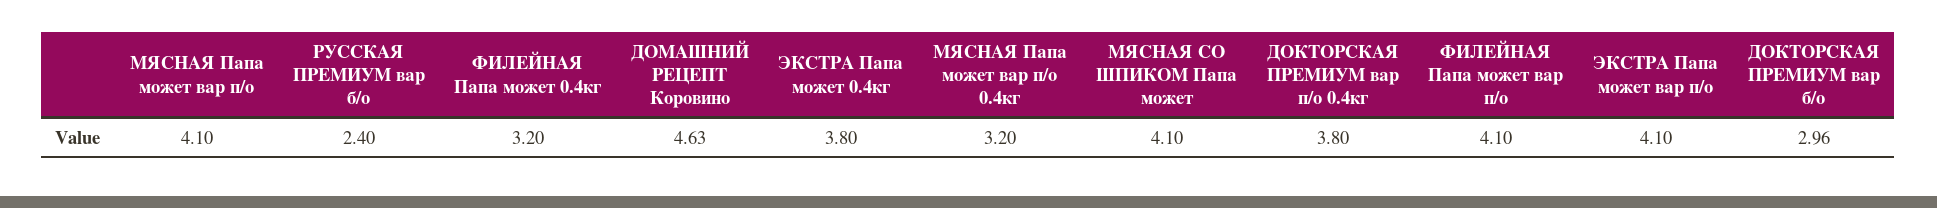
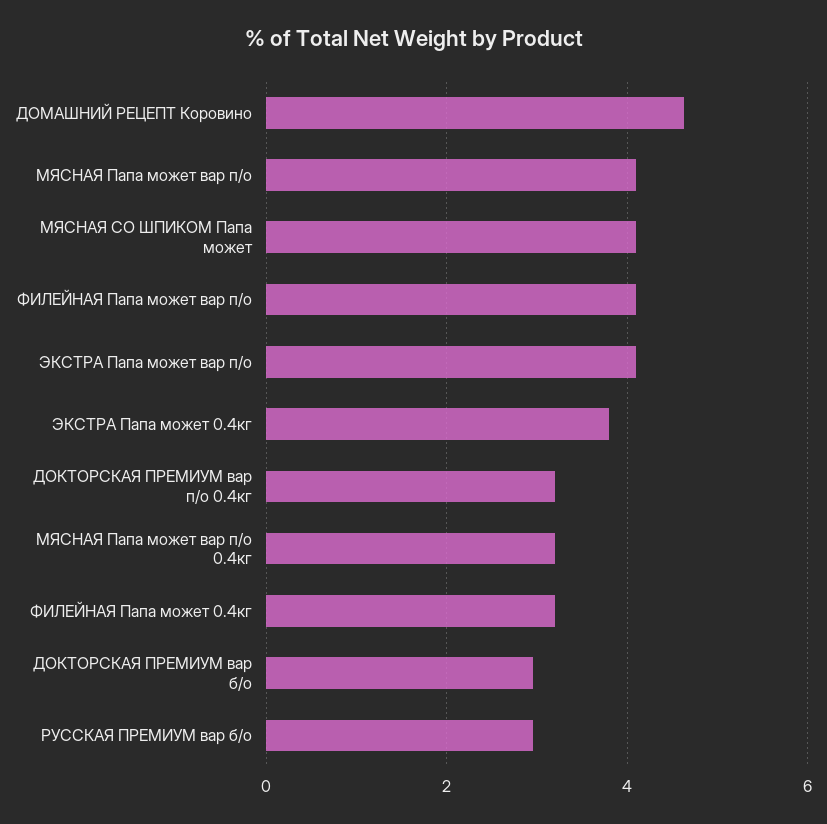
РУССКАЯ ПРЕМИУМ вар б/о: 2.4 -> 3
ДОКТОРСКАЯ ПРЕМИУМ вар п/о 0.4кг: 3.8 -> 3.2

